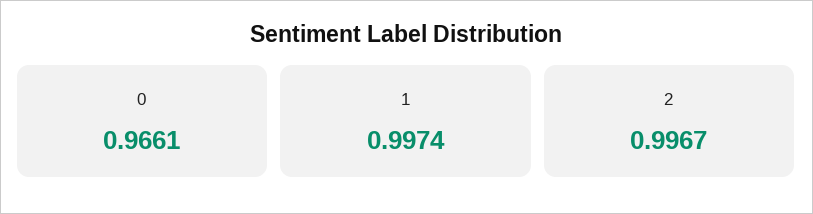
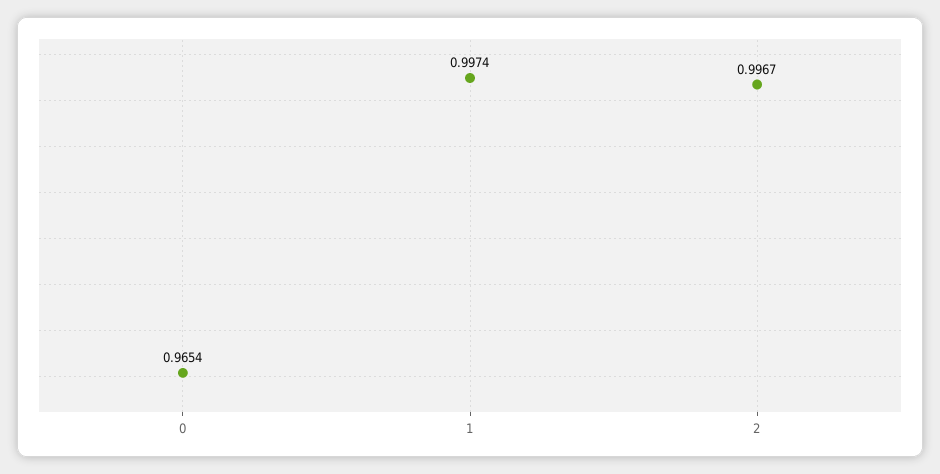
0: 0.9661 -> 0.9654

